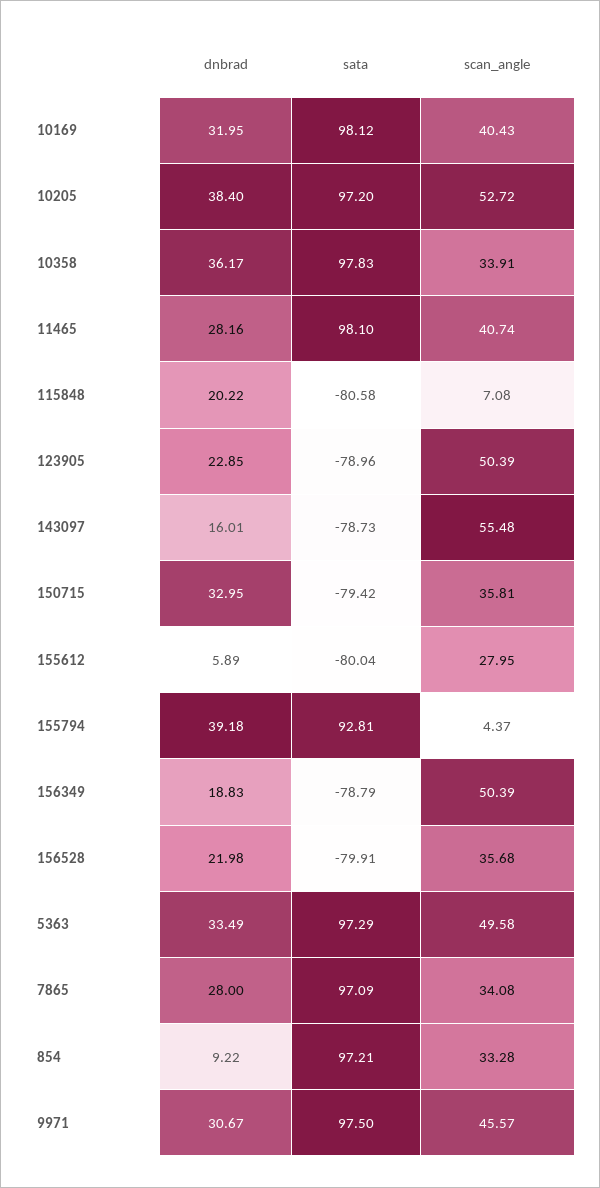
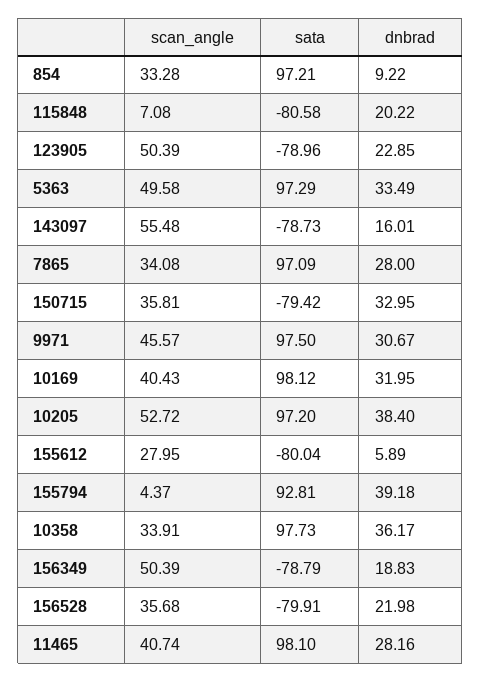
sata, 10358: 97.83 -> 97.73

